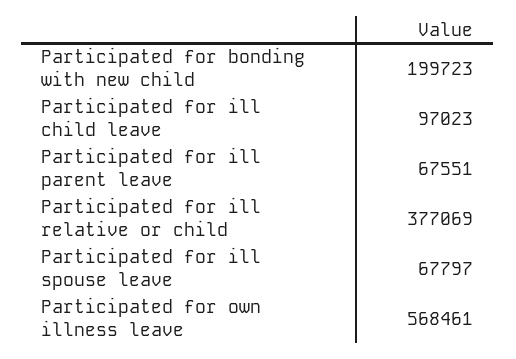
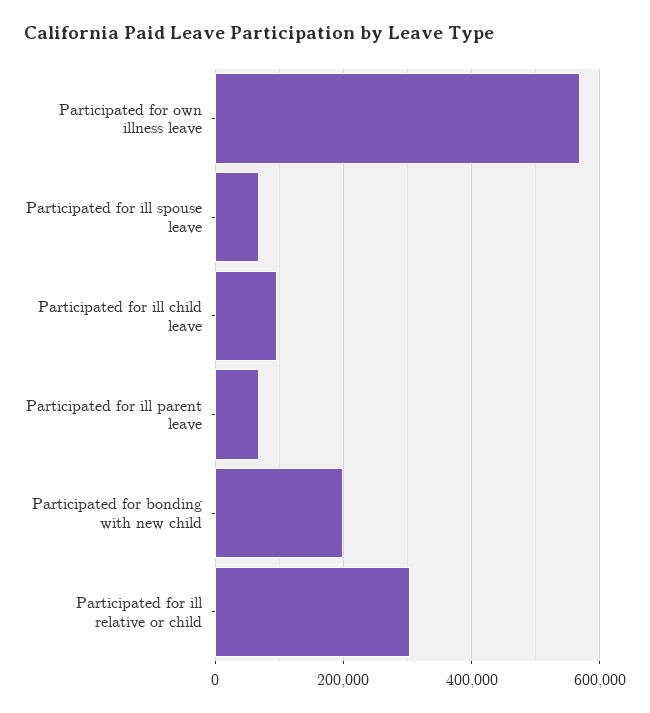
Participated for ill relative or child: 377069 -> 300000

